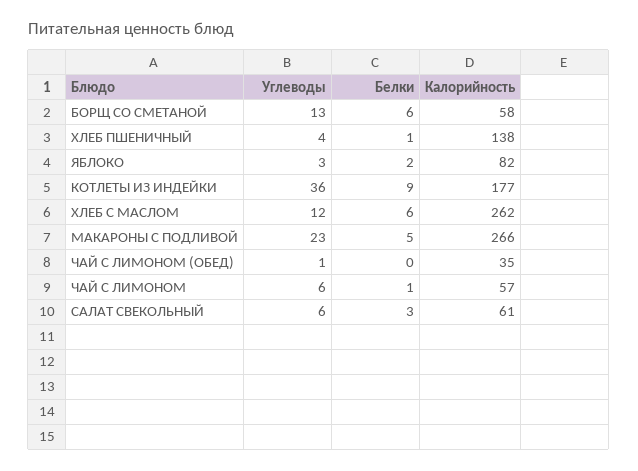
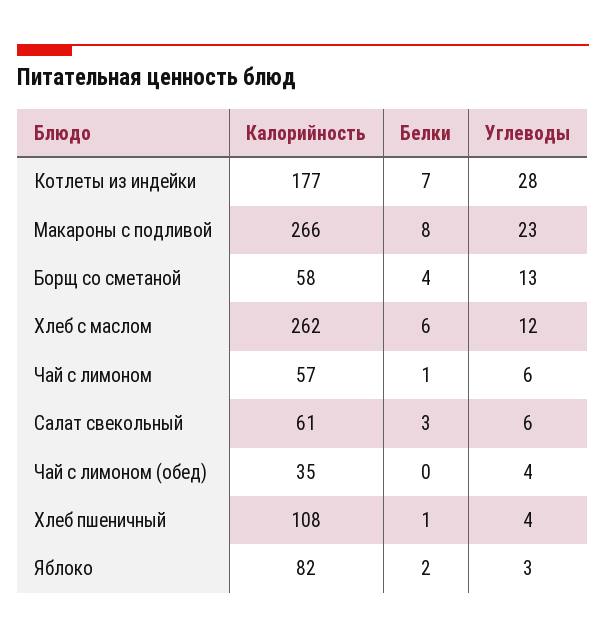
Белки, БОРЩ СО СМЕТАНОЙ: 6 -> 4
Калорийность, ХЛЕБ ПШЕНИЧНЫЙ: 138 -> 108
Углеводы, КОТЛЕТЫ ИЗ ИНДЕЙКИ: 36 -> 28
Белки, КОТЛЕТЫ ИЗ ИНДЕЙКИ: 9 -> 7
Белки, МАКАРОНЫ С ПОДЛИВОЙ: 5 -> 8
Углеводы, ЧАЙ С ЛИМОНОМ (ОБЕД): 1 -> 4

